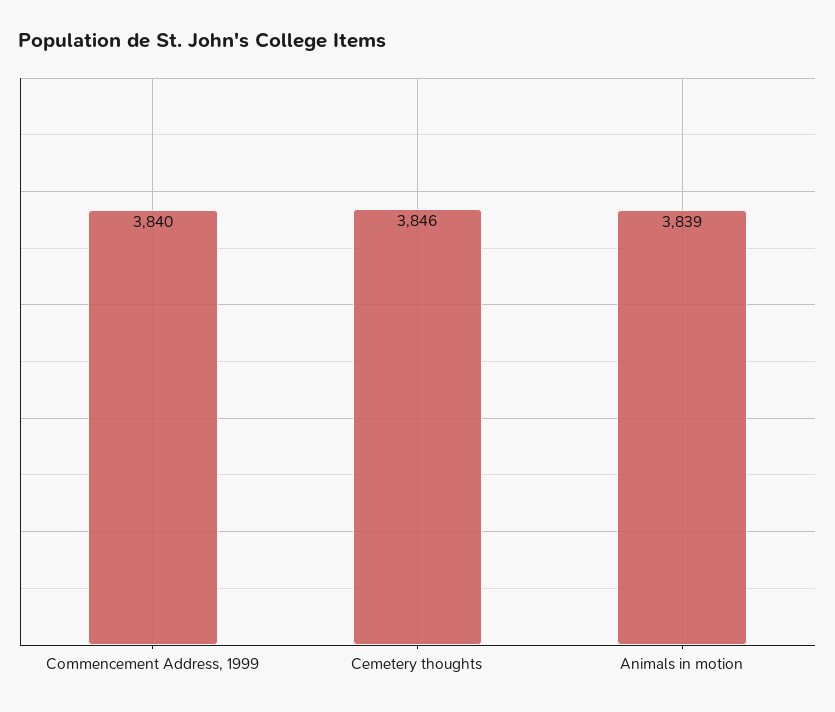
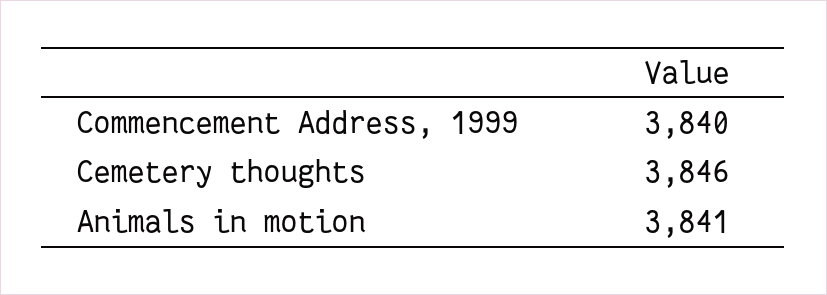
Animals in motion: 3839 -> 3841

